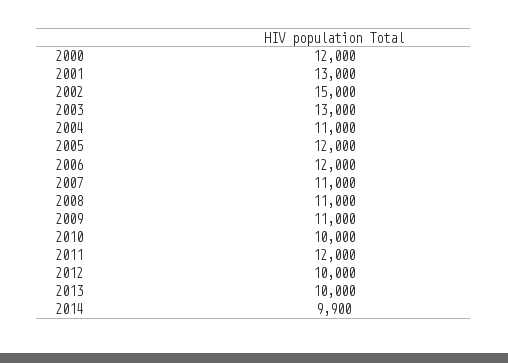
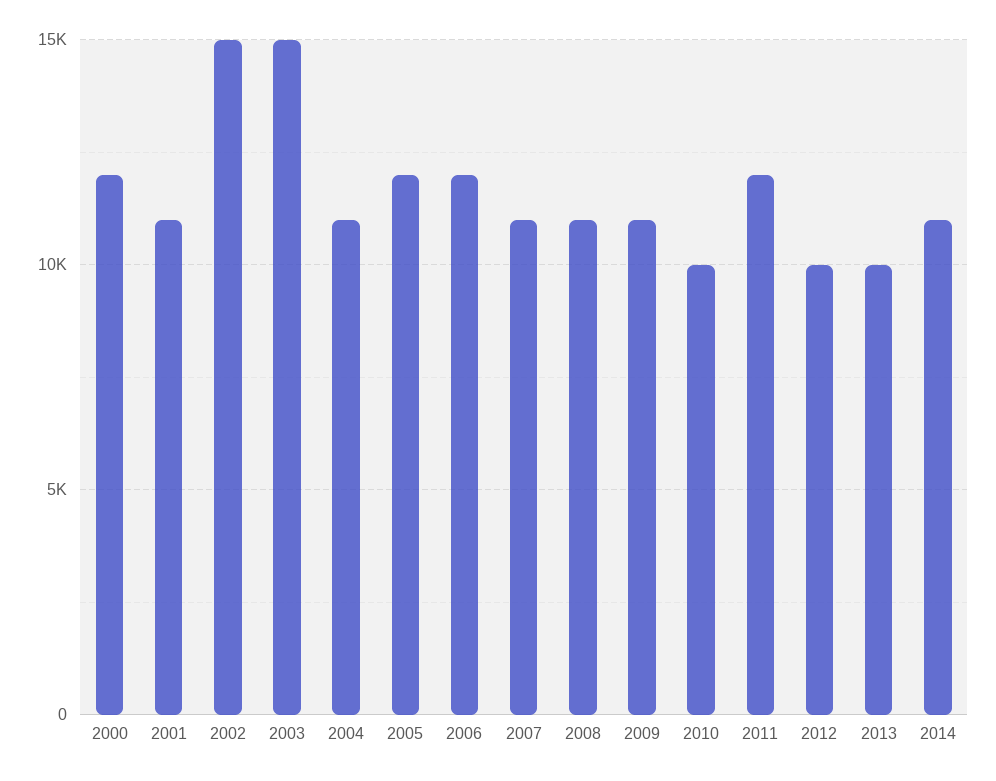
2001: 13000 -> 11000
2003: 13000 -> 15000
2014: 9900 -> 11000

